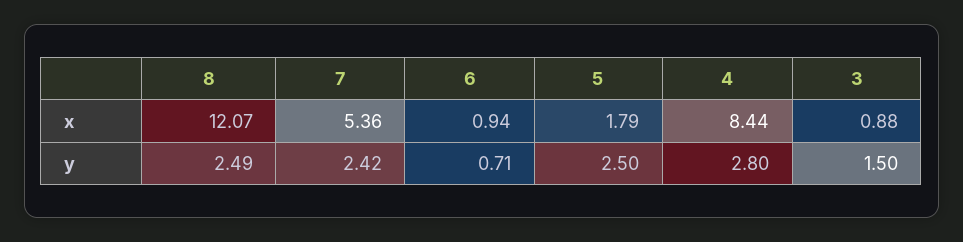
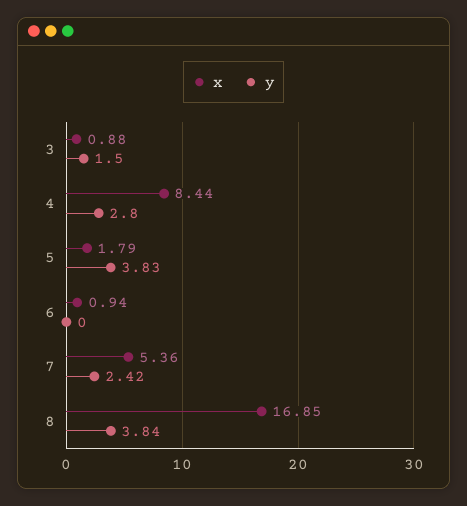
x, 8: 12.07 -> 16.85
y, 8: 2.49 -> 3.84
y, 6: 0.71 -> 0
y, 5: 2.5 -> 3.83

